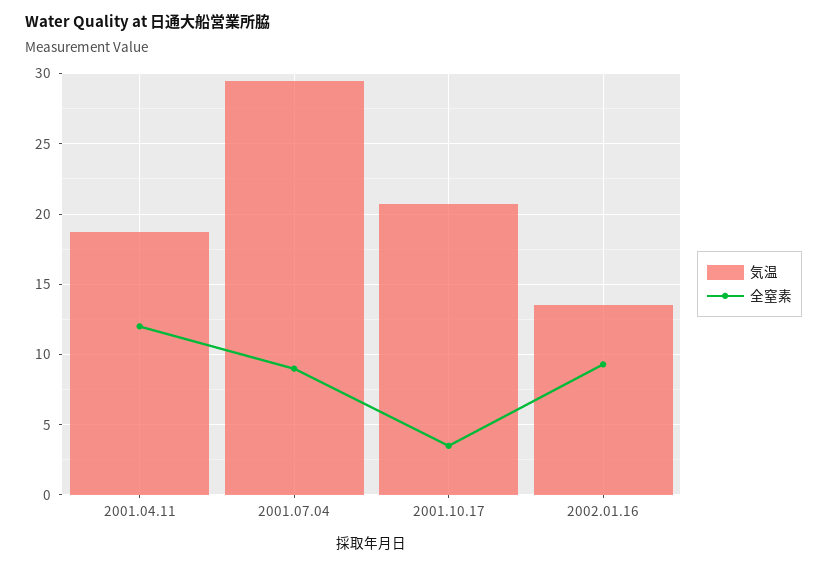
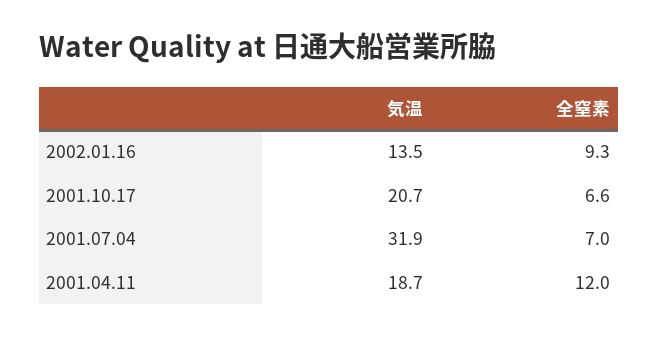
気温, 2001.07.04: 29.5 -> 31.9
全窒素, 2001.07.04: 9 -> 7
全窒素, 2001.10.17: 3.5 -> 6.6

